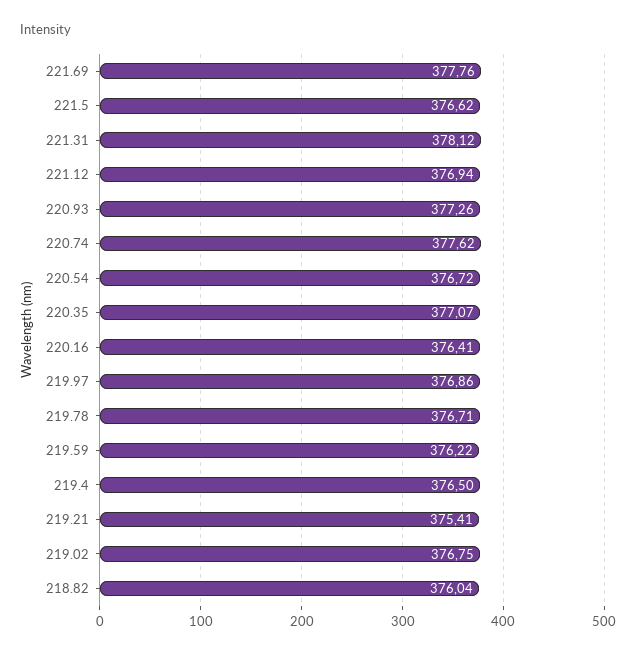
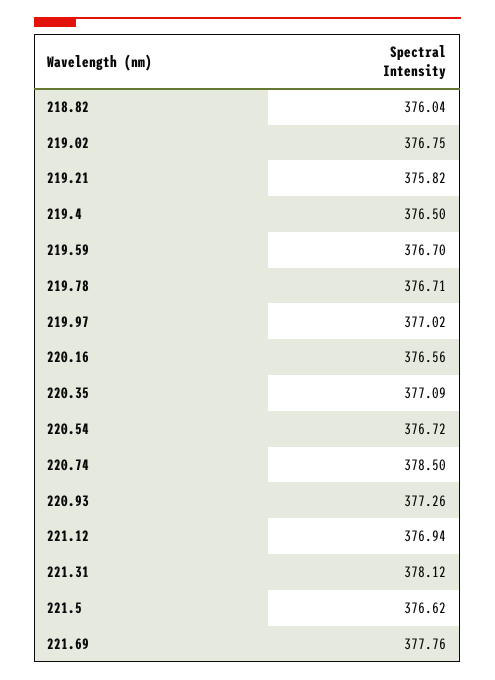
220.74: 377.62 -> 378.5
220.35: 377.07 -> 377.09
220.16: 376.41 -> 376.56
219.97: 376.86 -> 377.02
219.59: 376.22 -> 376.7
219.21: 375.41 -> 375.82

